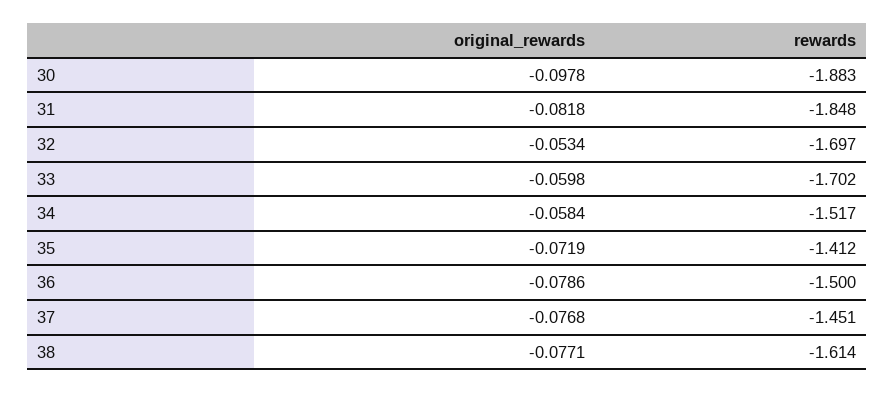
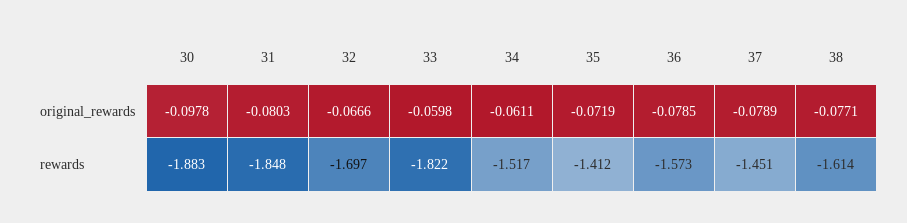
original_rewards, 31: -0.0818 -> -0.0803
original_rewards, 32: -0.0534 -> -0.0666
rewards, 33: -1.702 -> -1.822
original_rewards, 34: -0.0584 -> -0.0611
original_rewards, 36: -0.0786 -> -0.0785
rewards, 36: -1.5 -> -1.573
original_rewards, 37: -0.0768 -> -0.0789

